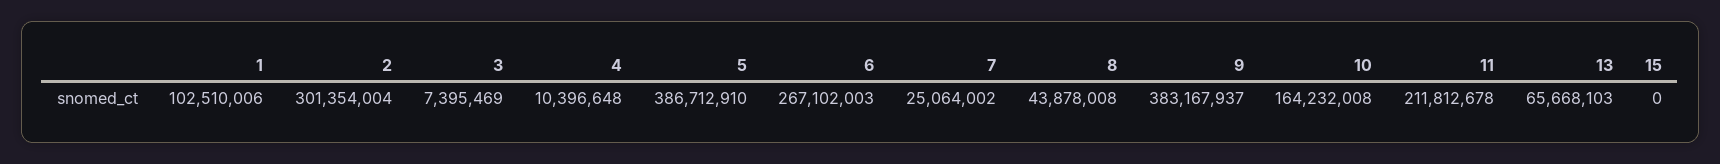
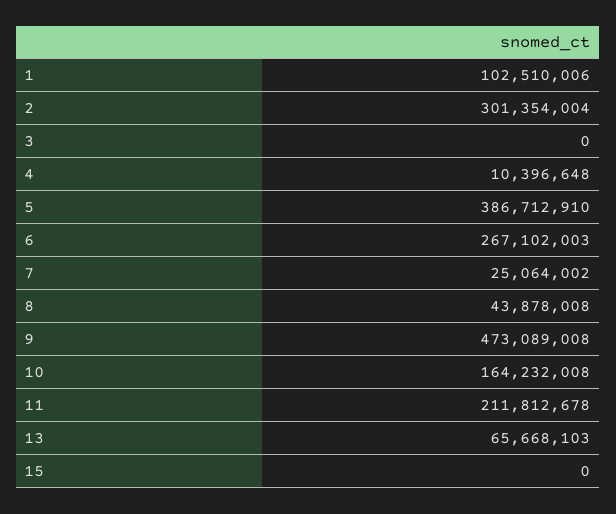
3: 7395469 -> 0
9: 383167937 -> 473089008

